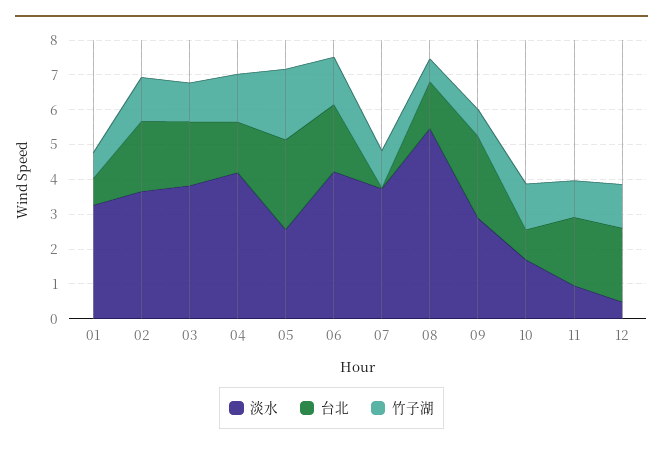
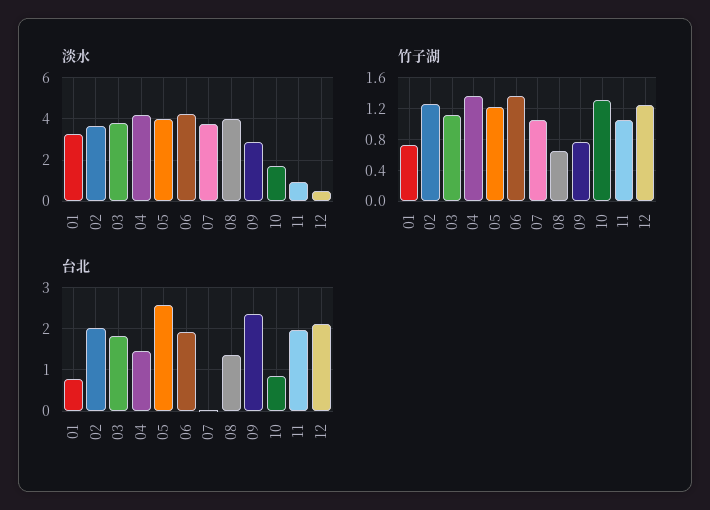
淡水, 05: 2.5 -> 4
竹子湖, 05: 2 -> 1.2
淡水, 08: 5.5 -> 4

